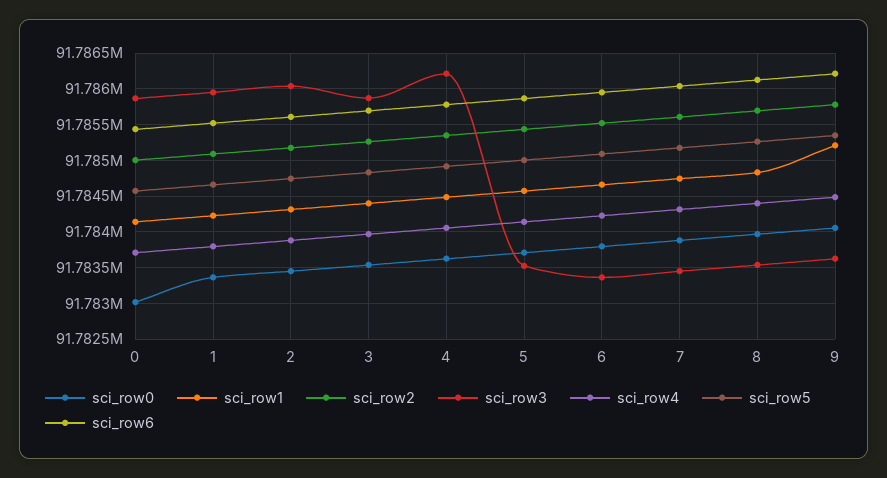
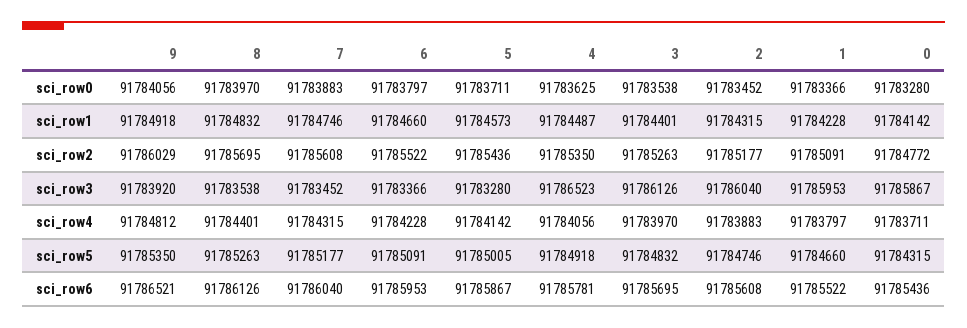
sci_row0, 0: 91783000 -> 91783280
sci_row2, 0: 91785000 -> 91784772
sci_row5, 0: 91784600 -> 91784315
sci_row3, 3: 91785900 -> 91786126
sci_row3, 4: 91786200 -> 91786523
sci_row3, 5: 91783500 -> 91783280
sci_row1, 9: 91785200 -> 91784918
sci_row2, 9: 91785800 -> 91786029
sci_row3, 9: 91783600 -> 91783920
sci_row4, 9: 91784500 -> 91784812
sci_row6, 9: 91786200 -> 91786521

